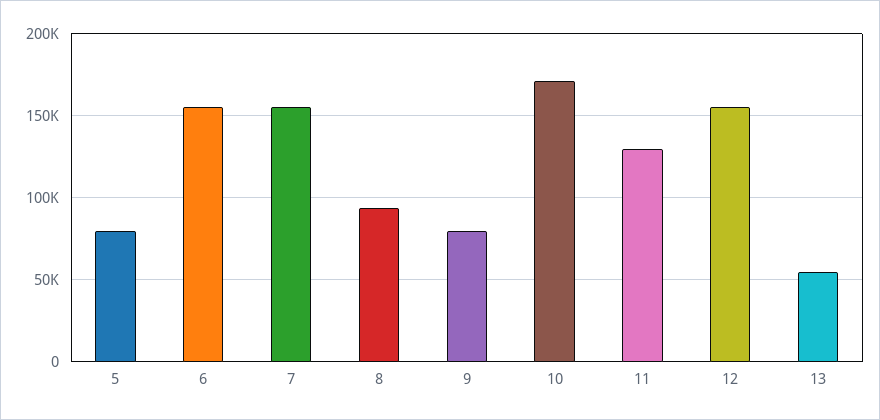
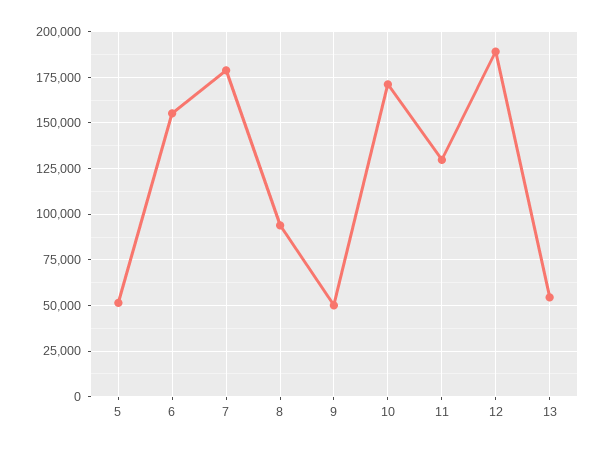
5: 80000 -> 50000
7: 155000 -> 180000
9: 80000 -> 50000
12: 155000 -> 190000

